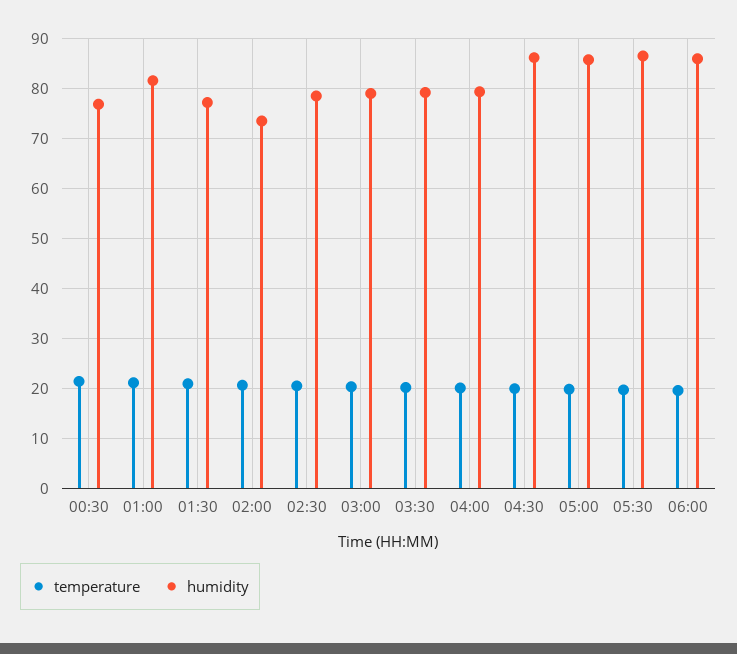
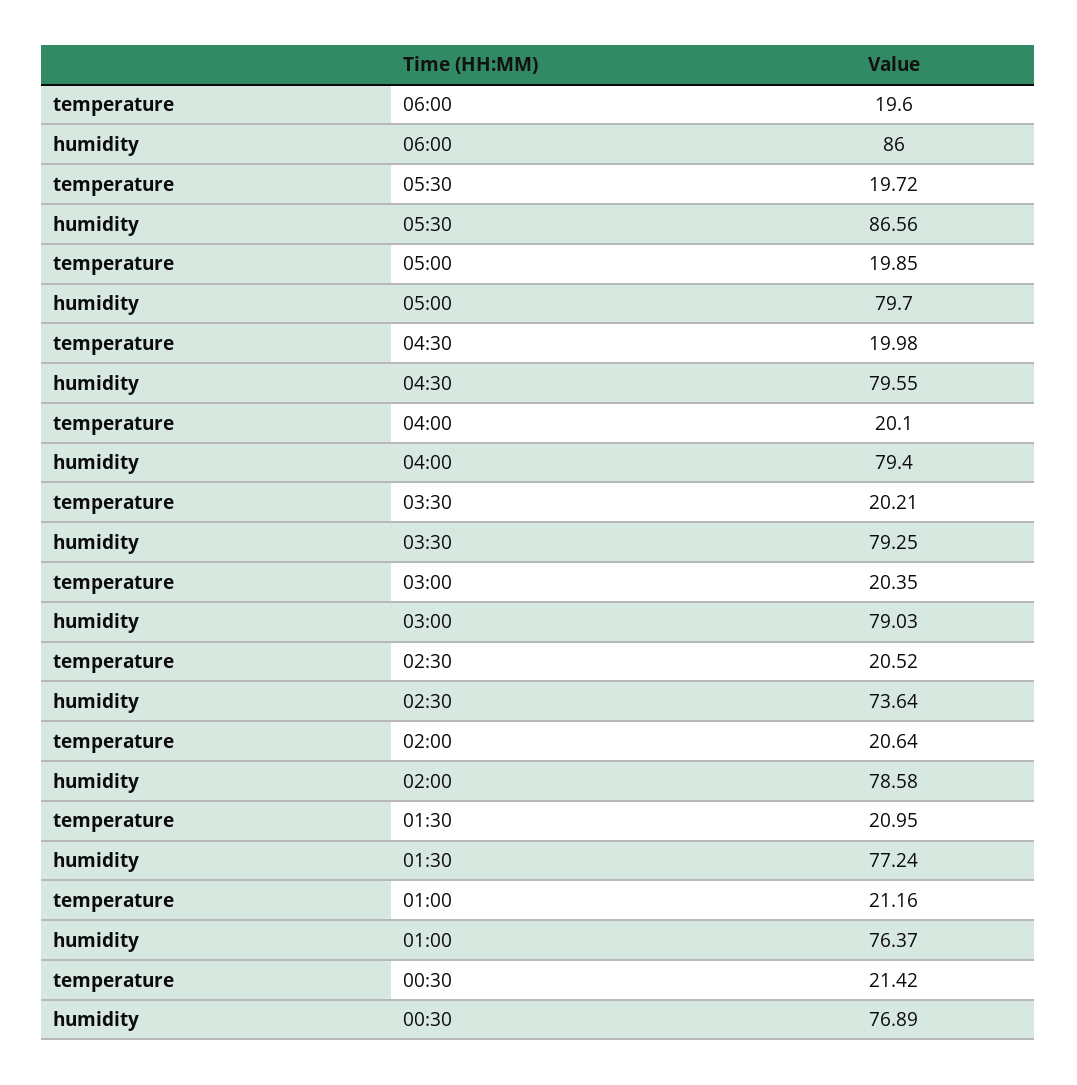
humidity, 01:00: 82 -> 76.37
humidity, 02:00: 74 -> 78.58
humidity, 02:30: 78 -> 73.64
humidity, 04:30: 86 -> 79.55
humidity, 05:00: 86 -> 79.7

